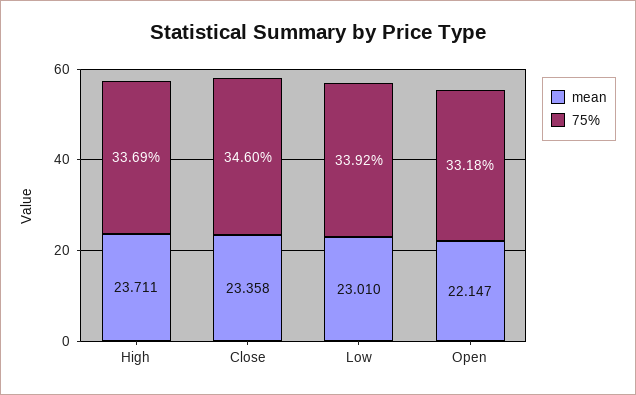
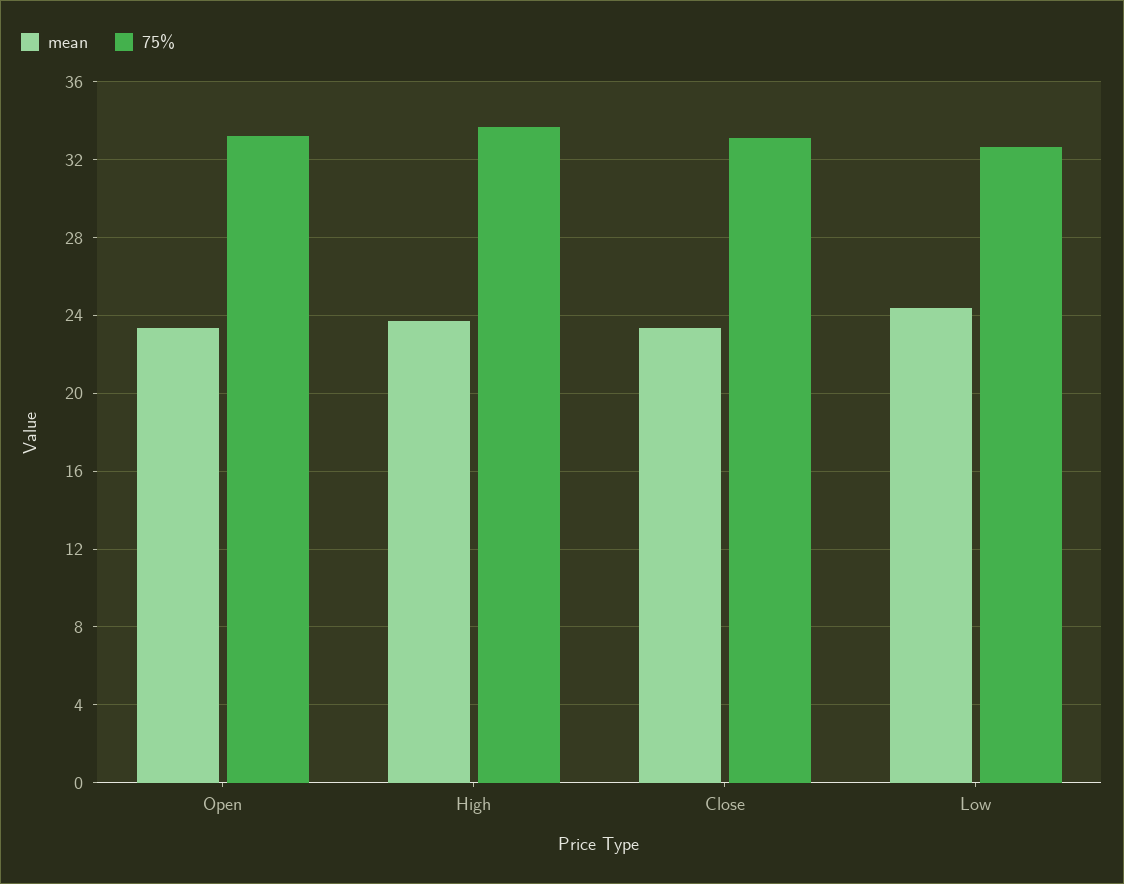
75%, Close: 34.6 -> 33
mean, Low: 23.01 -> 24.5
75%, Low: 33.92 -> 32.5
mean, Open: 22.147 -> 23.5

